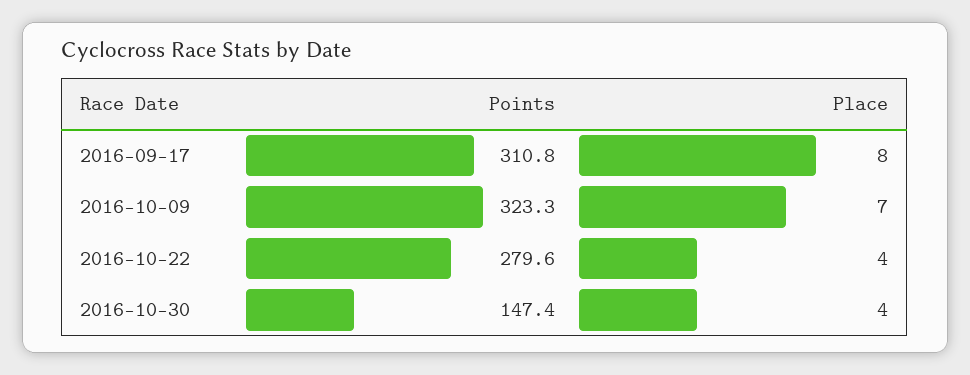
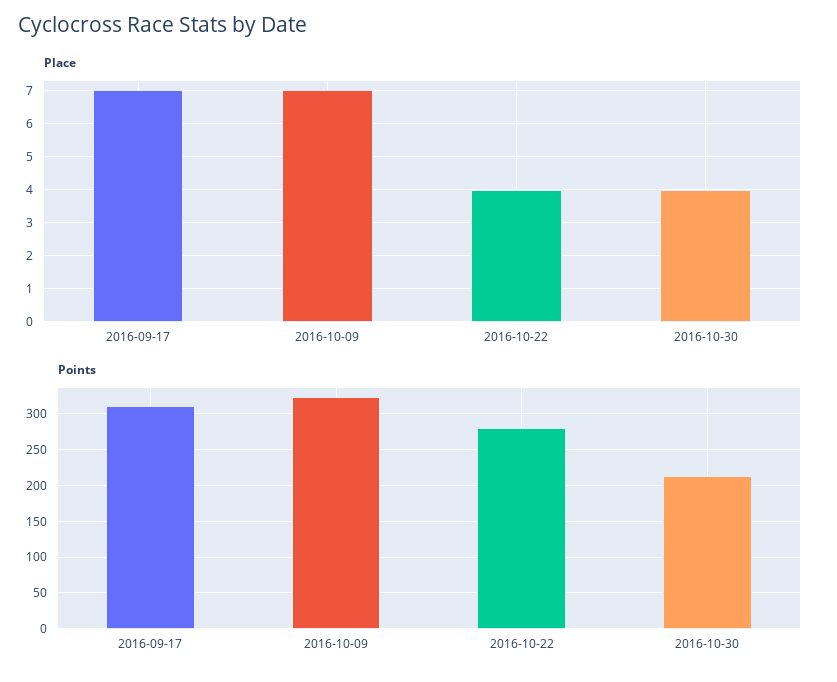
Place, 2016-09-17: 8 -> 7
Points, 2016-10-30: 147.4 -> 210

